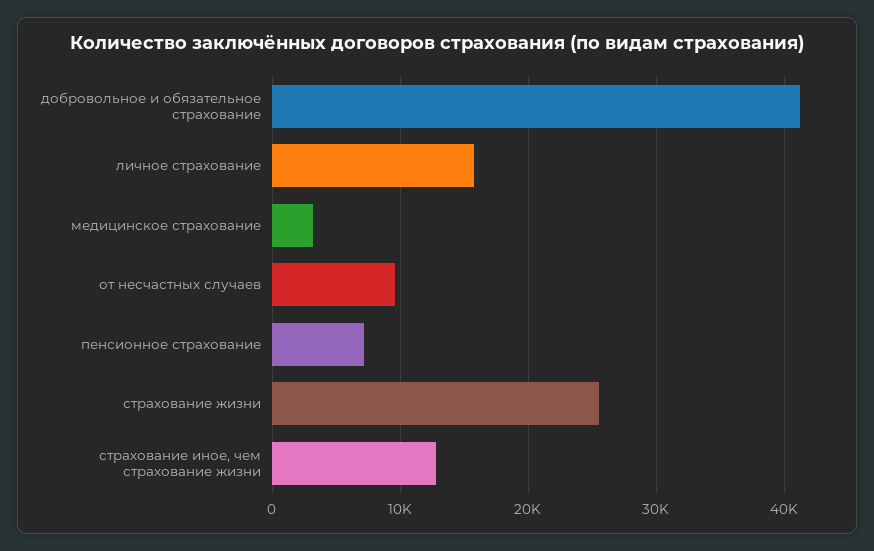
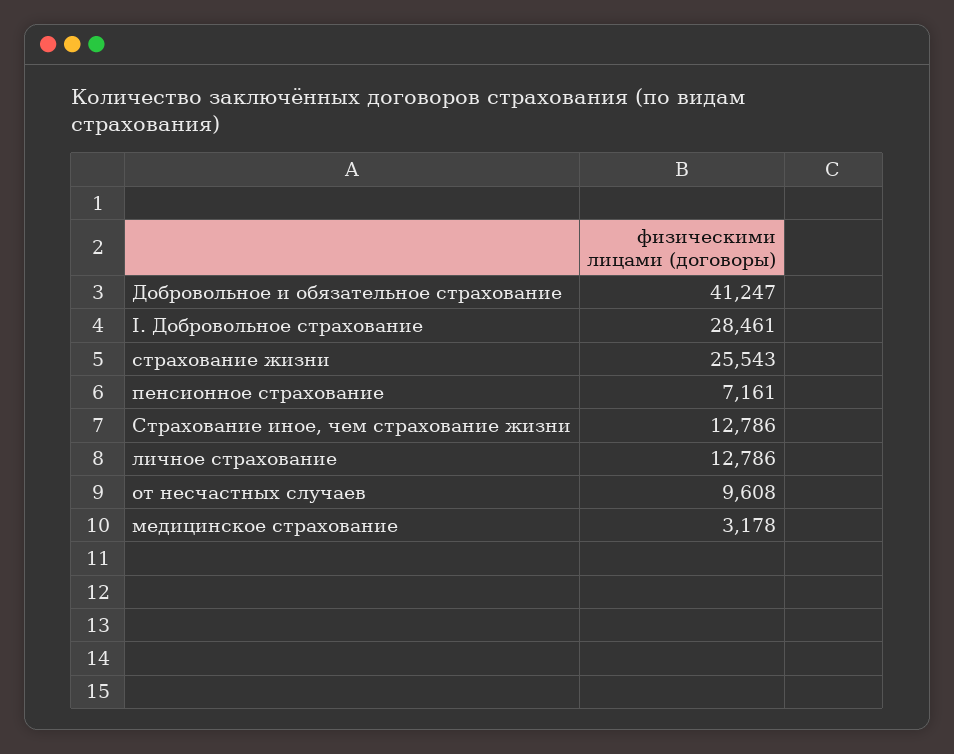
личное страхование: 16000 -> 12786
I. Добровольное страхование: none -> 28461

